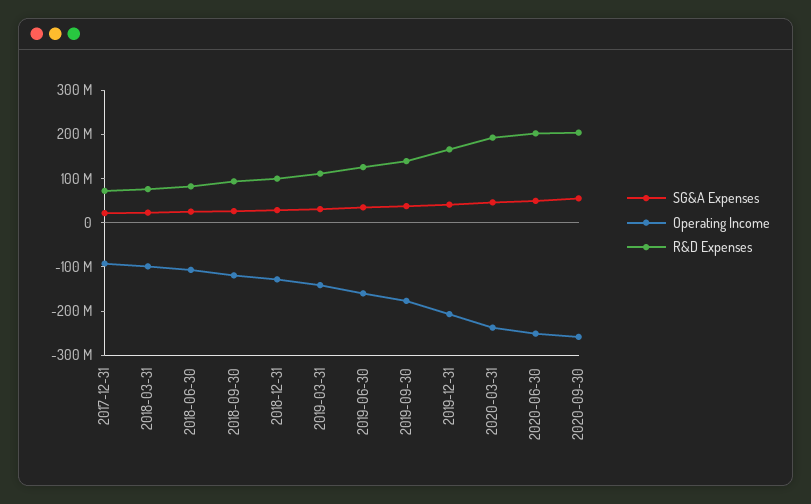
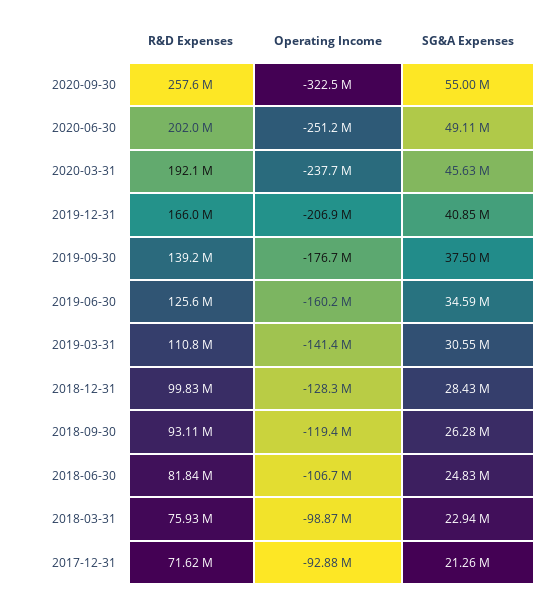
Operating Income, 2020-09-30: -260000000 -> -322500000
R&D Expenses, 2020-09-30: 200000000 -> 257600000

